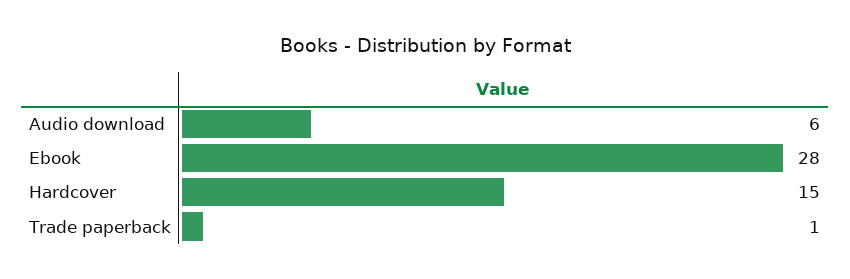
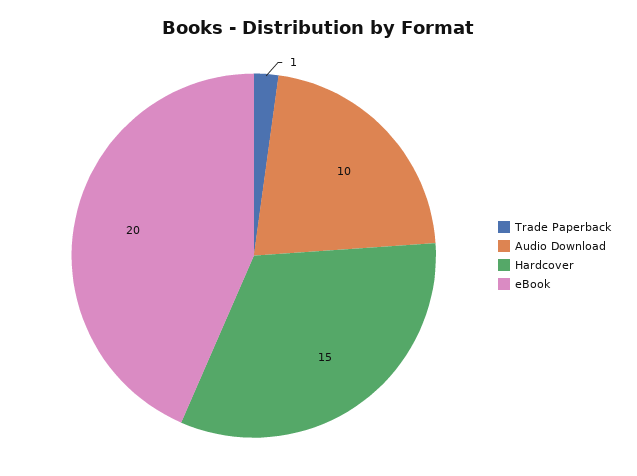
Audio download: 6 -> 10
Ebook: 28 -> 20

